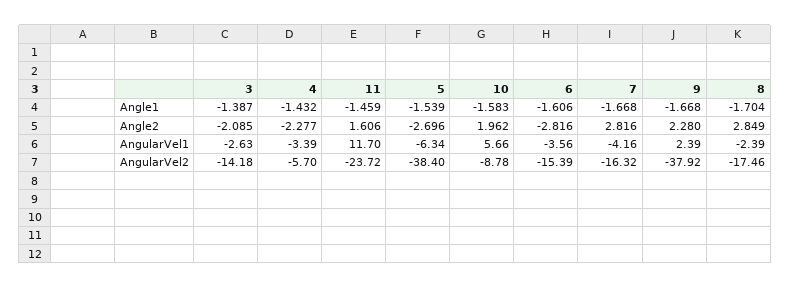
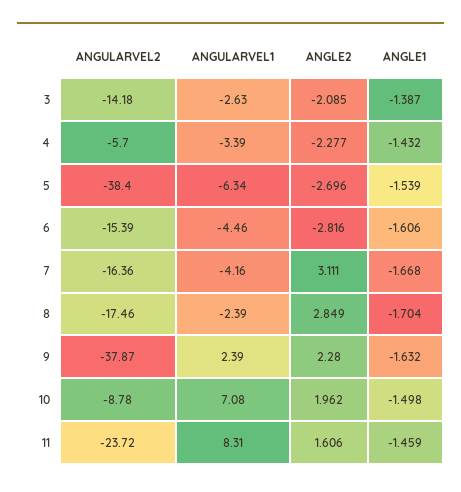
10, Angle1: -1.583 -> -1.498
9, Angle1: -1.668 -> -1.632
7, Angle2: 2.816 -> 3.111
11, AngularVel1: 11.7 -> 8.31
10, AngularVel1: 5.66 -> 7.08
6, AngularVel1: -3.56 -> -4.46
7, AngularVel2: -16.32 -> -16.36
9, AngularVel2: -37.92 -> -37.87

